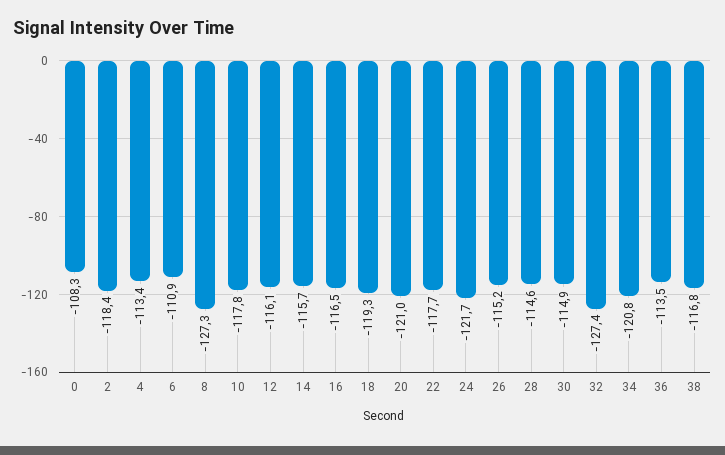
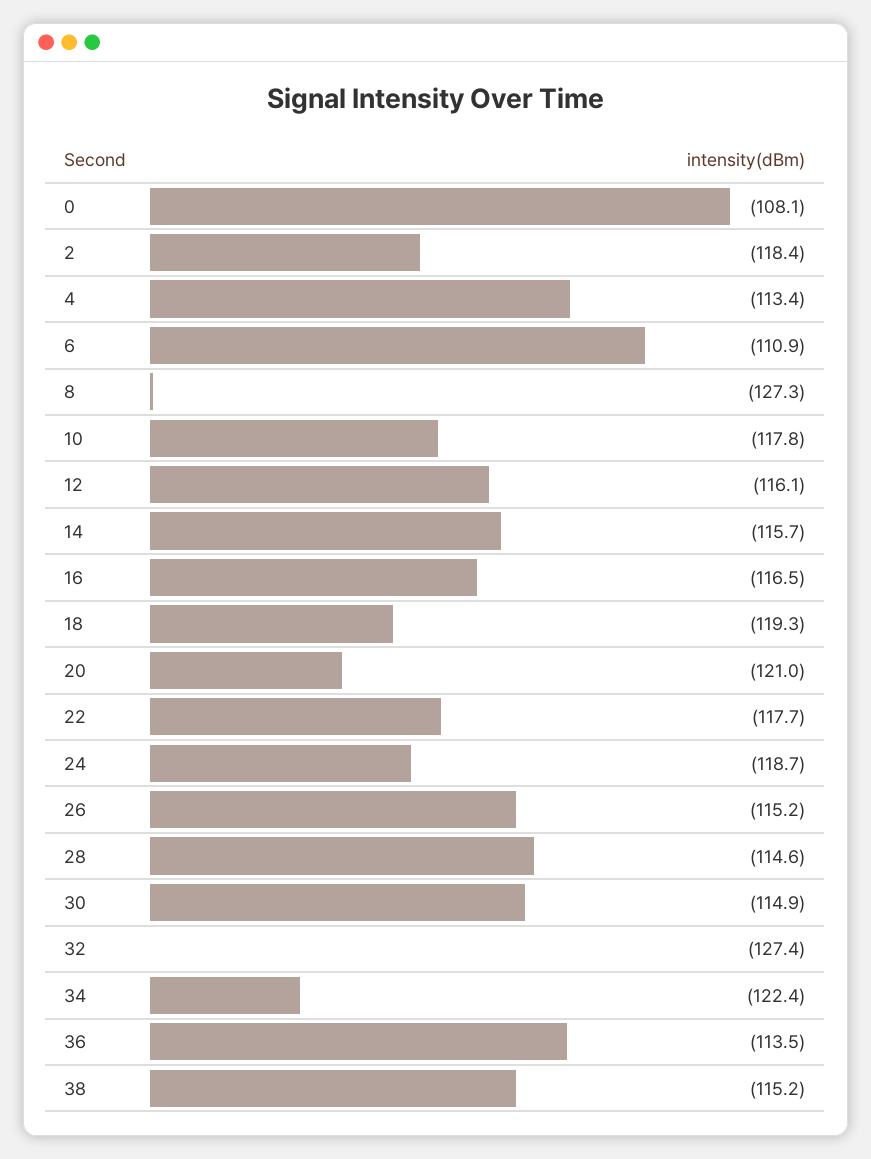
0: -108.3 -> -108.1
24: -121.7 -> -118.7
34: -120.8 -> -122.4
38: -116.8 -> -115.2

